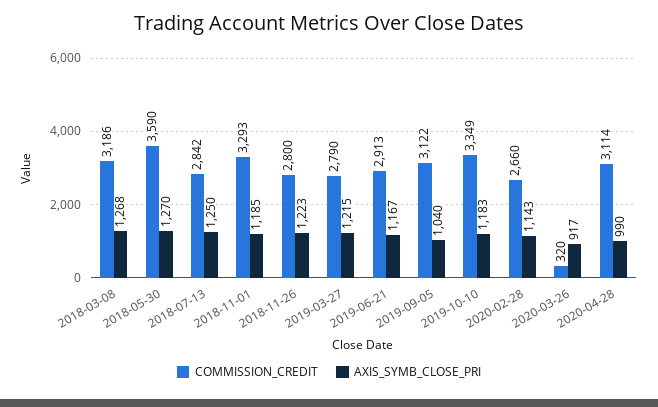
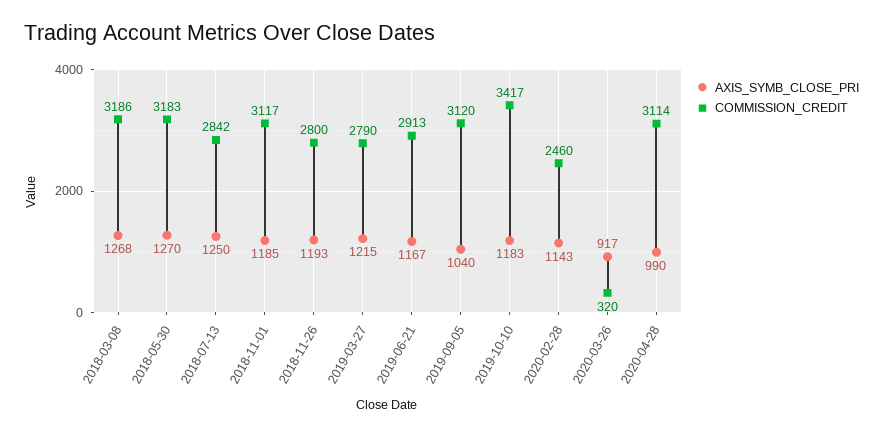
COMMISSION_CREDIT, 2018-05-30: 3590 -> 3183
COMMISSION_CREDIT, 2018-11-01: 3293 -> 3117
AXIS_SYMB_CLOSE_PRI, 2018-11-26: 1223 -> 1193
COMMISSION_CREDIT, 2019-09-05: 3122 -> 3120
COMMISSION_CREDIT, 2019-10-10: 3349 -> 3417
COMMISSION_CREDIT, 2020-02-28: 2660 -> 2460

